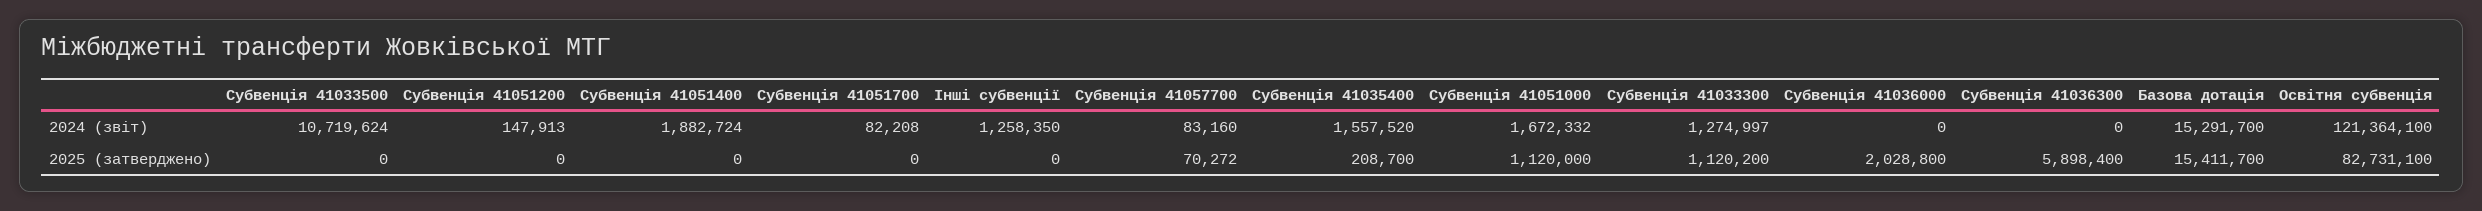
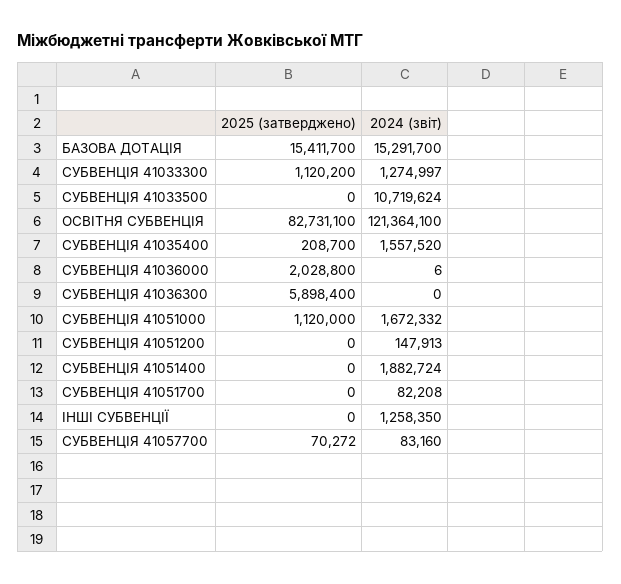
Субвенція 41036000, 2024 (звіт): 0 -> 6

